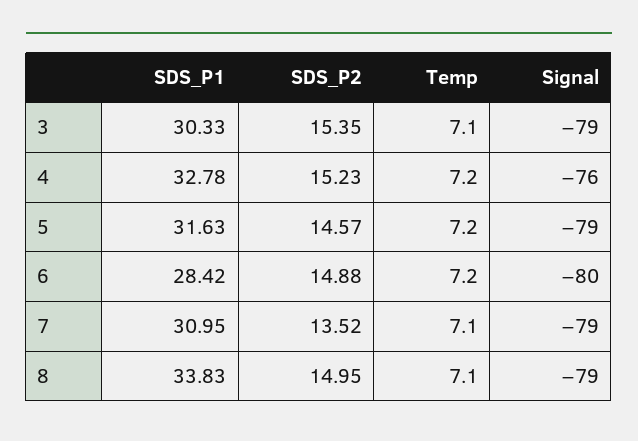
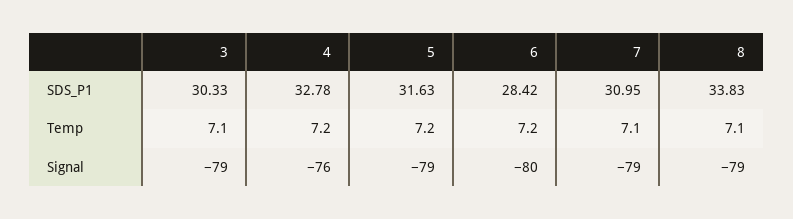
SDS_P2, 3: 15.35 -> none
SDS_P2, 4: 15.23 -> none
SDS_P2, 5: 14.57 -> none
SDS_P2, 6: 14.88 -> none
SDS_P2, 7: 13.52 -> none
SDS_P2, 8: 14.95 -> none

